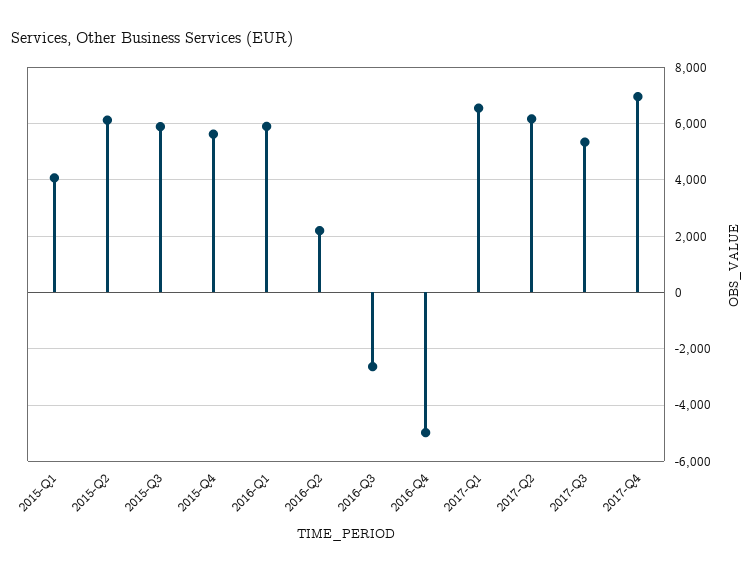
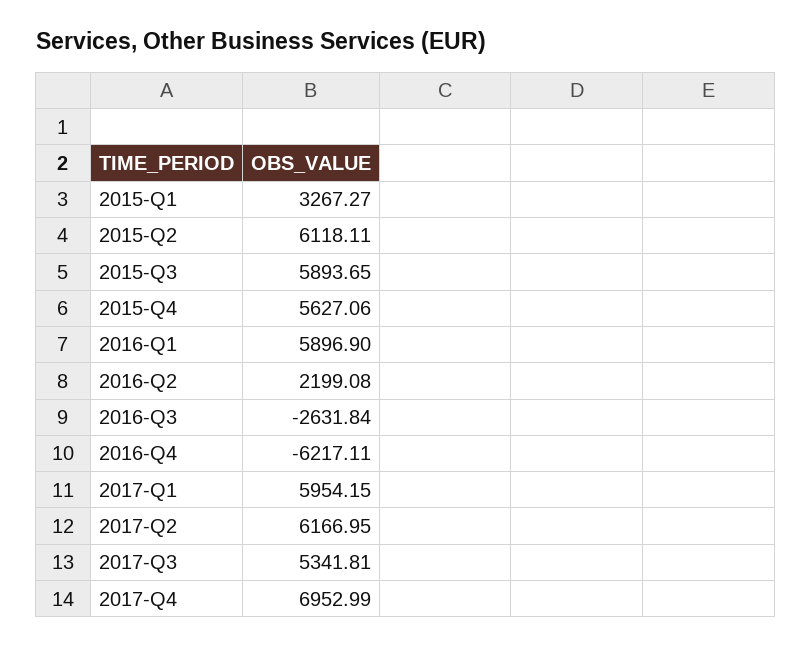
2015-Q1: 4000 -> 3267.27
2016-Q4: -5000 -> -6217.11
2017-Q1: 6500 -> 5954.15

